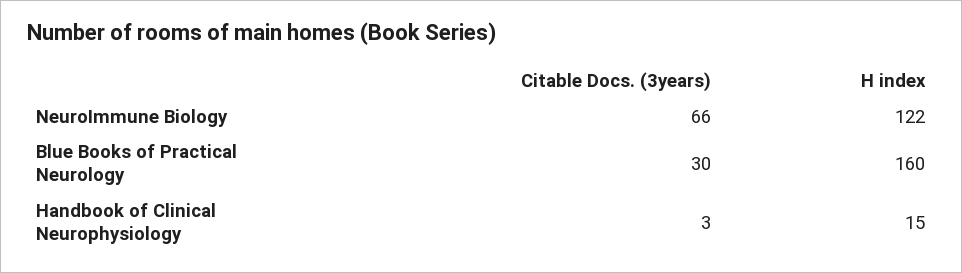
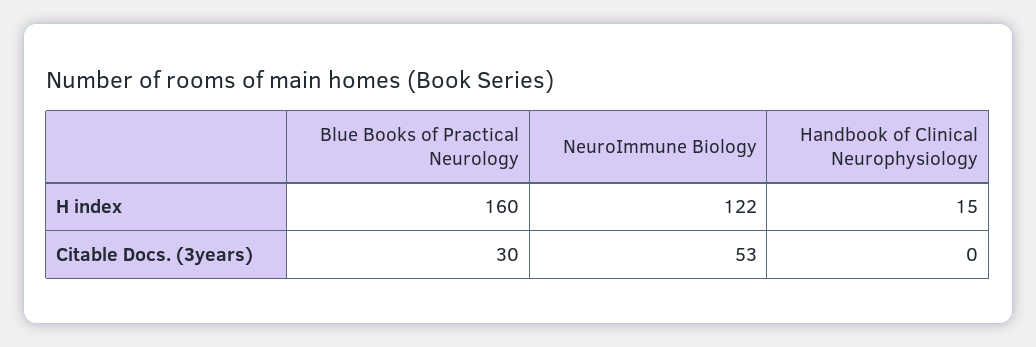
Citable Docs. (3years), NeuroImmune Biology: 66 -> 53
Citable Docs. (3years), Handbook of Clinical Neurophysiology: 3 -> 0

